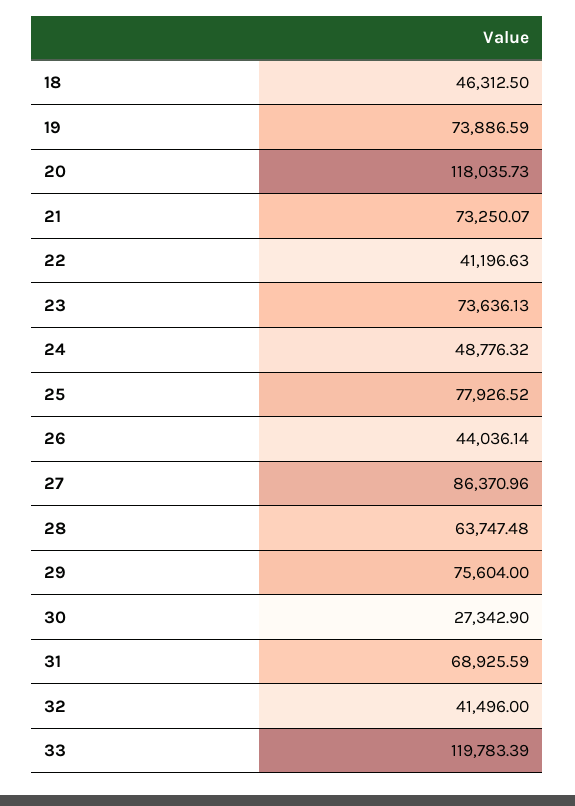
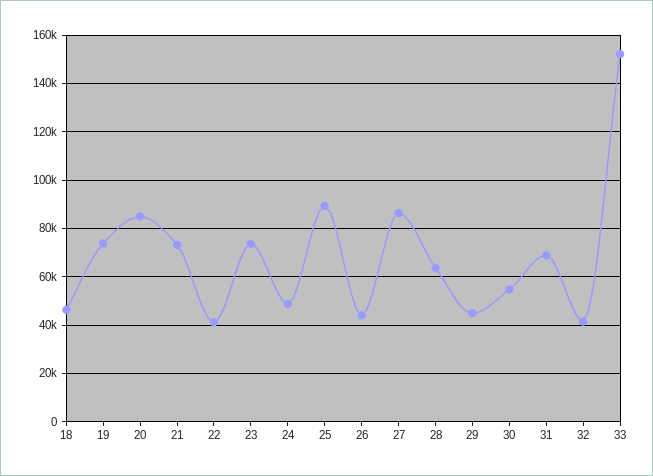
20: 118035.73 -> 85000
25: 77926.52 -> 90000
29: 75604 -> 45000
30: 27342.9 -> 55000
33: 119783.39 -> 152500

